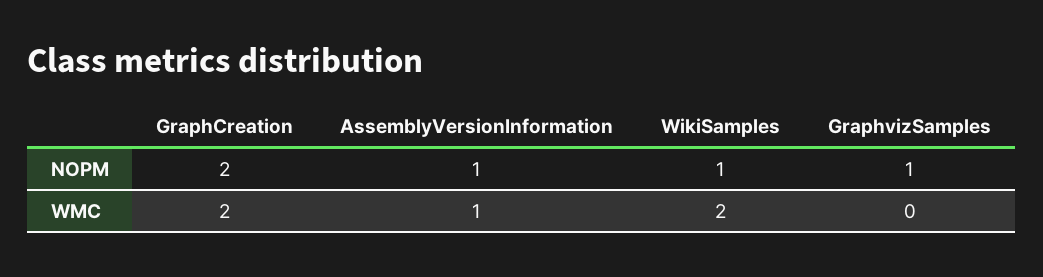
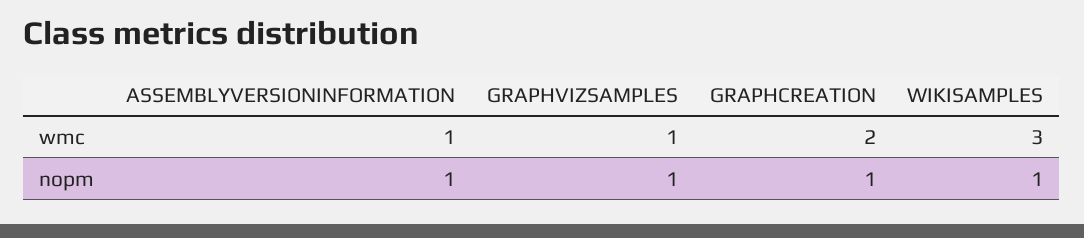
GraphCreation, NOPM: 2 -> 1
WikiSamples, WMC: 2 -> 3
GraphvizSamples, WMC: 0 -> 1

